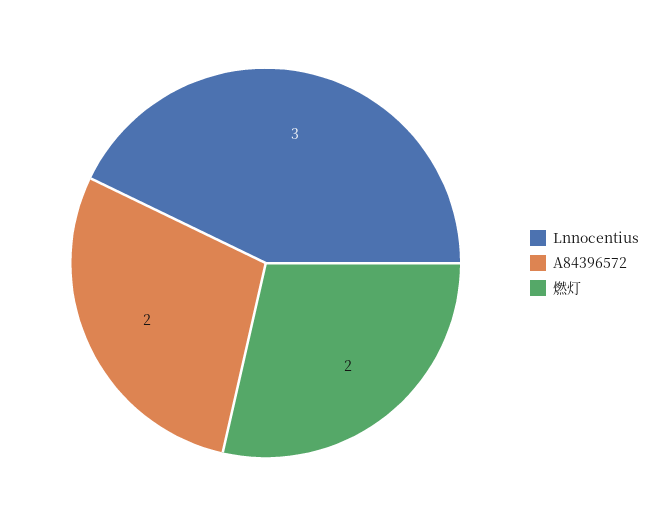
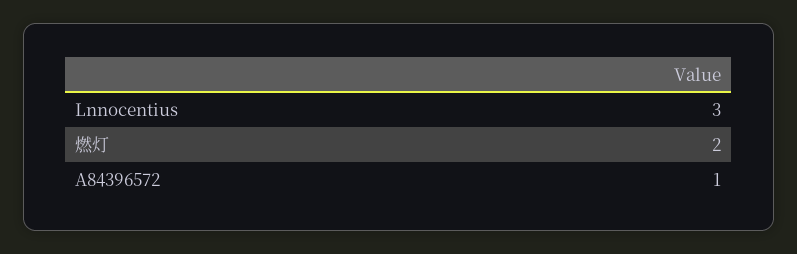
A84396572: 2 -> 1

